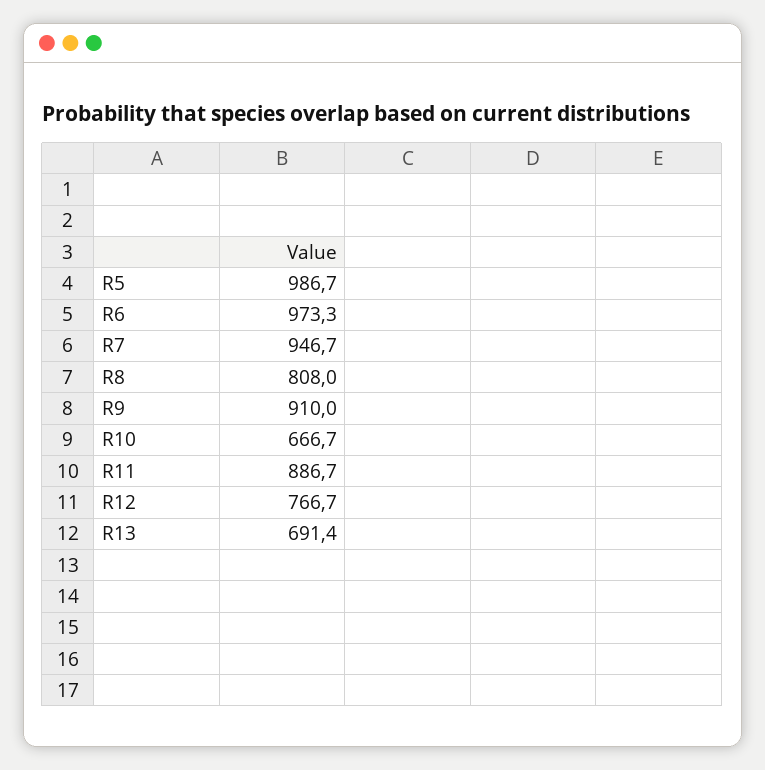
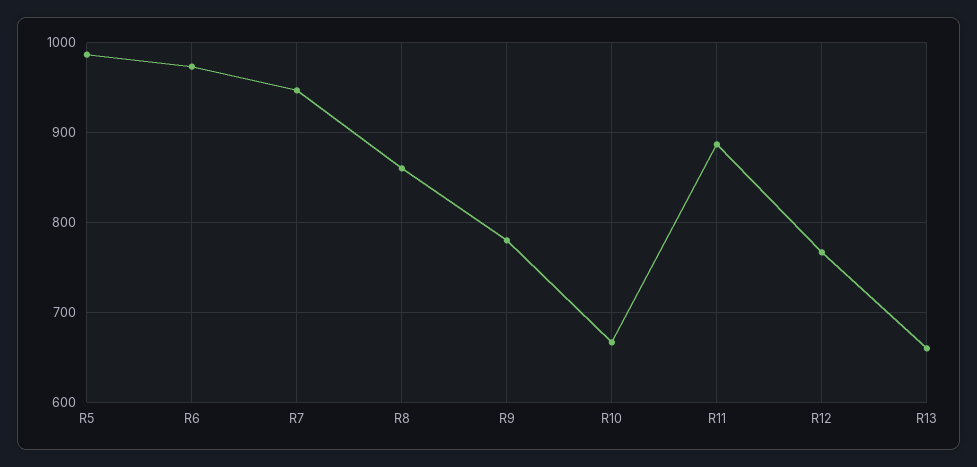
R8: 808 -> 860
R9: 910 -> 780
R13: 691.4 -> 660

